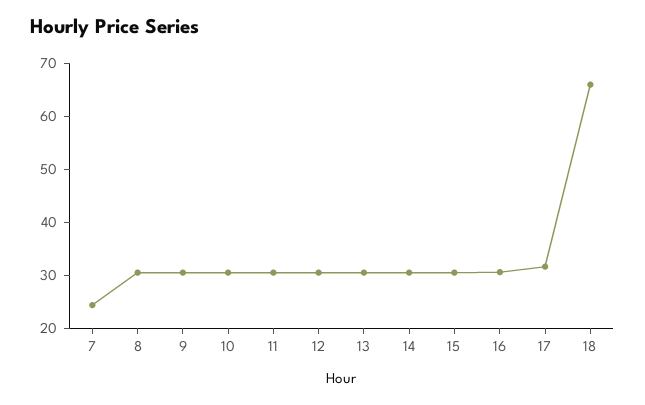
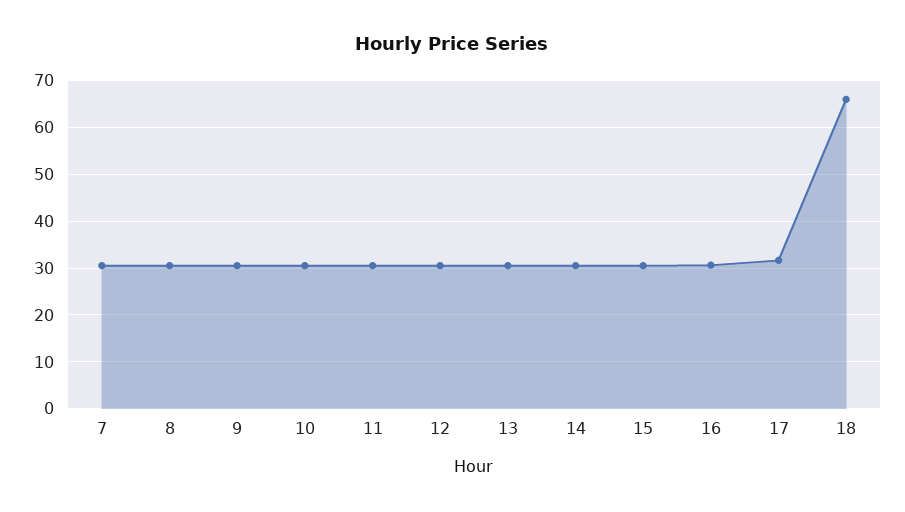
7: 24 -> 30

